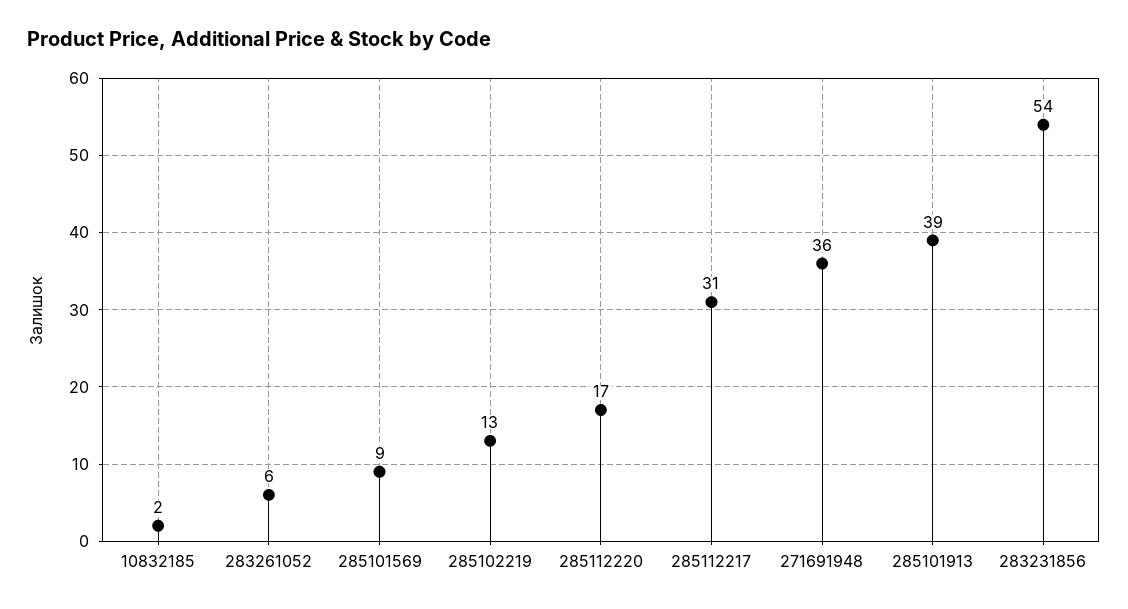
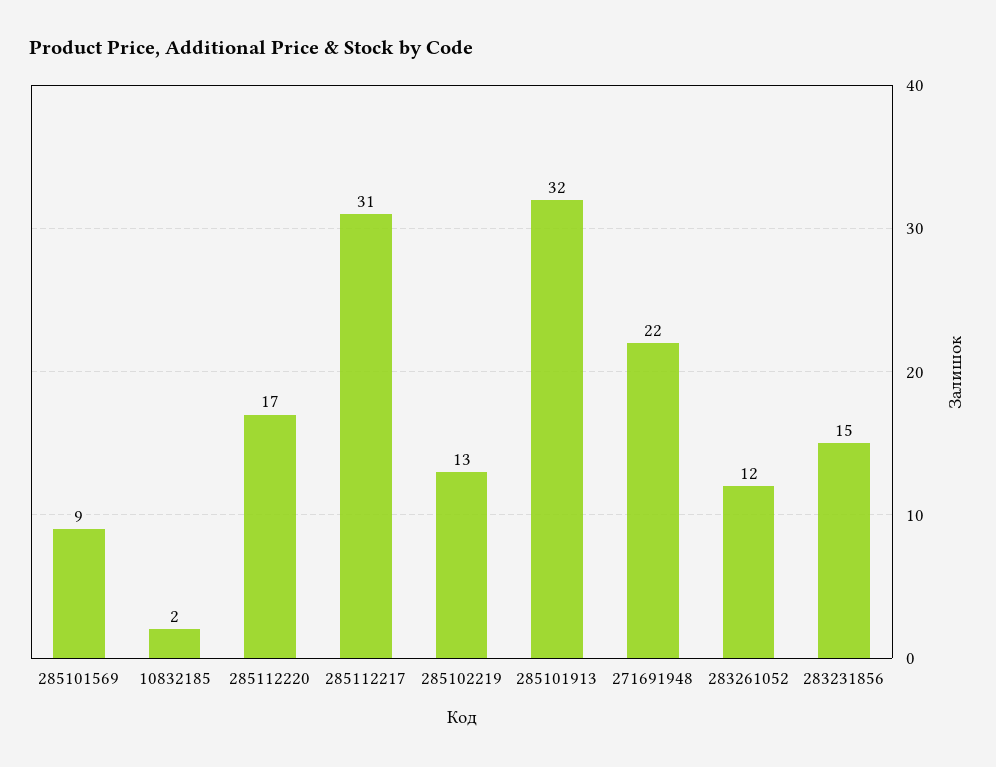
283261052: 6 -> 12
271691948: 36 -> 22
285101913: 39 -> 32
283231856: 54 -> 15

